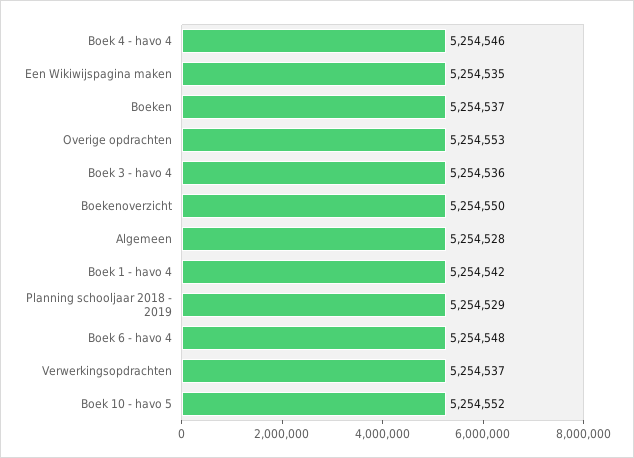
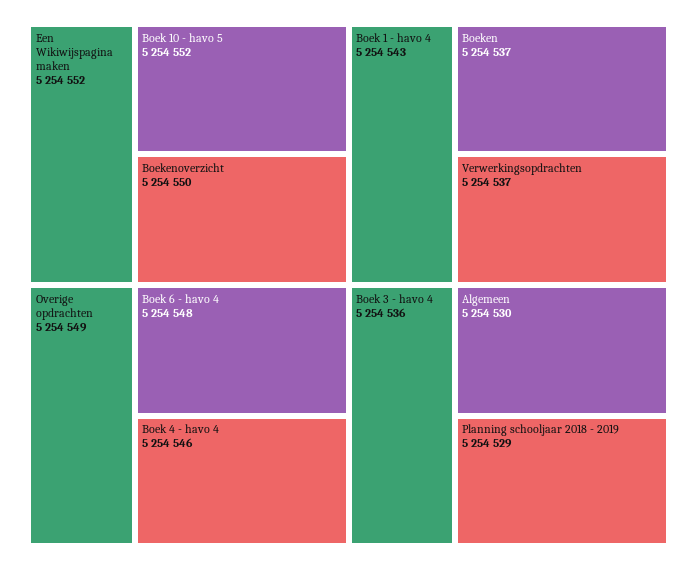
Een Wikiwijspagina maken: 5254535 -> 5254552
Overige opdrachten: 5254553 -> 5254549
Algemeen: 5254528 -> 5254530
Boek 1 - havo 4: 5254542 -> 5254543

